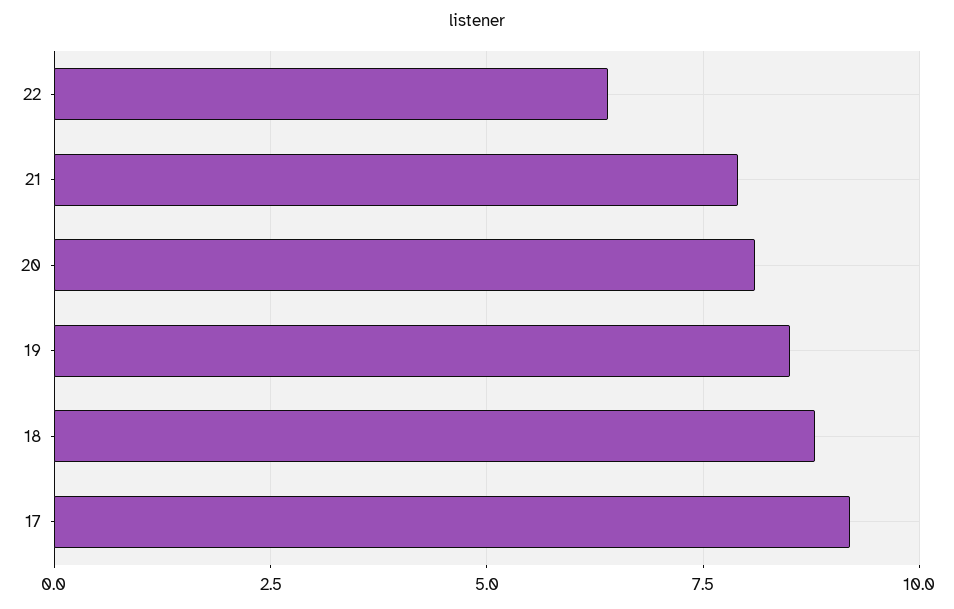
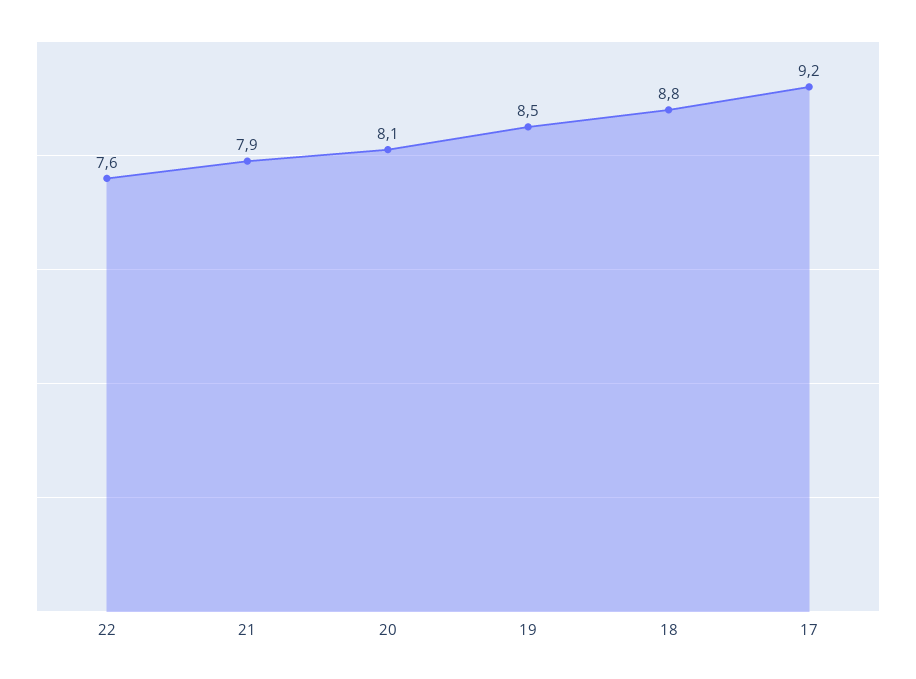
22: 6.5 -> 7.6

